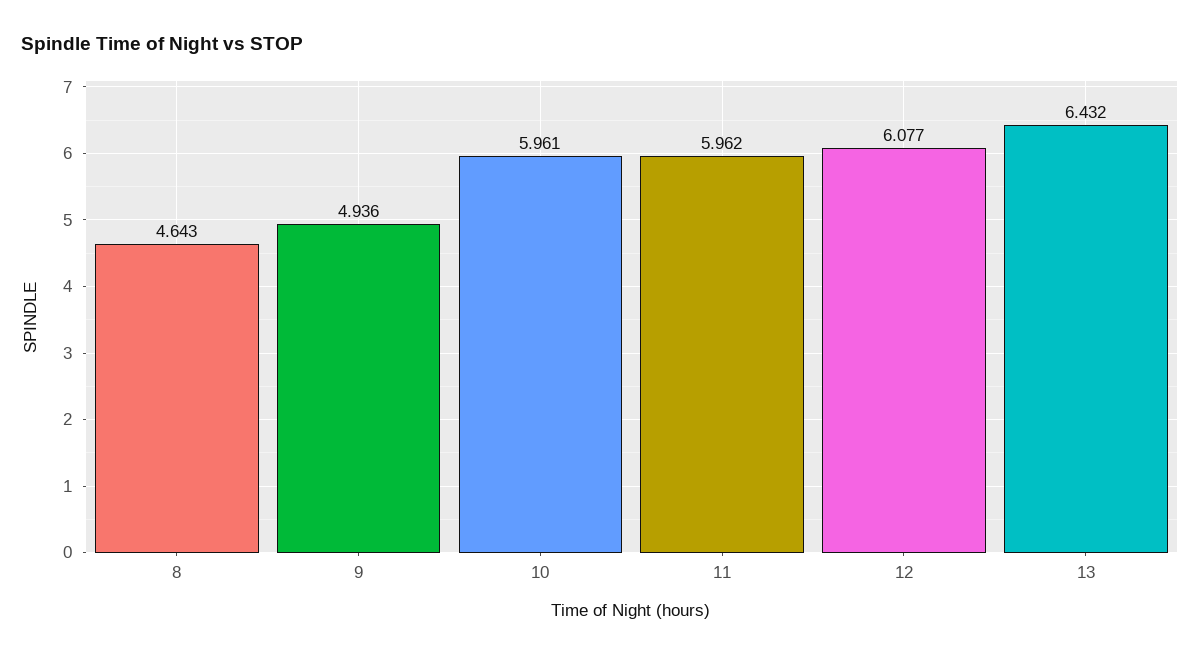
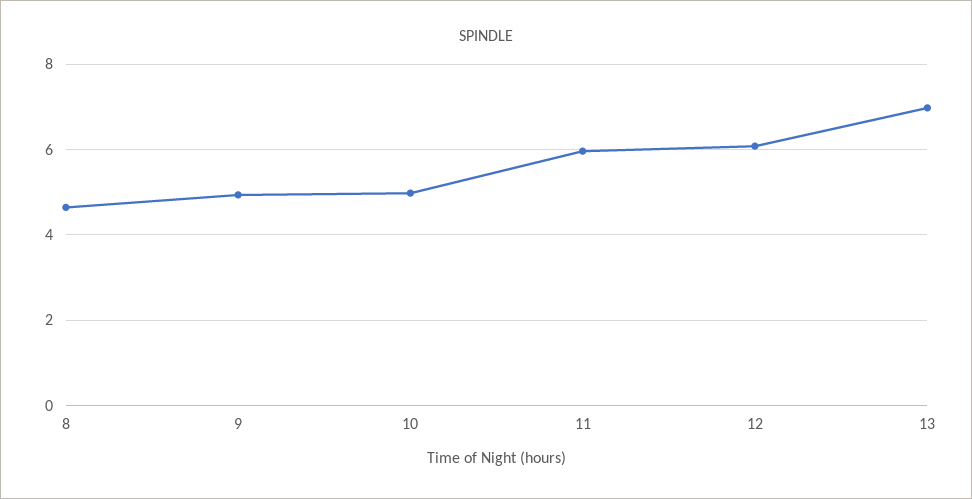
10: 5.961 -> 5
13: 6.432 -> 7

